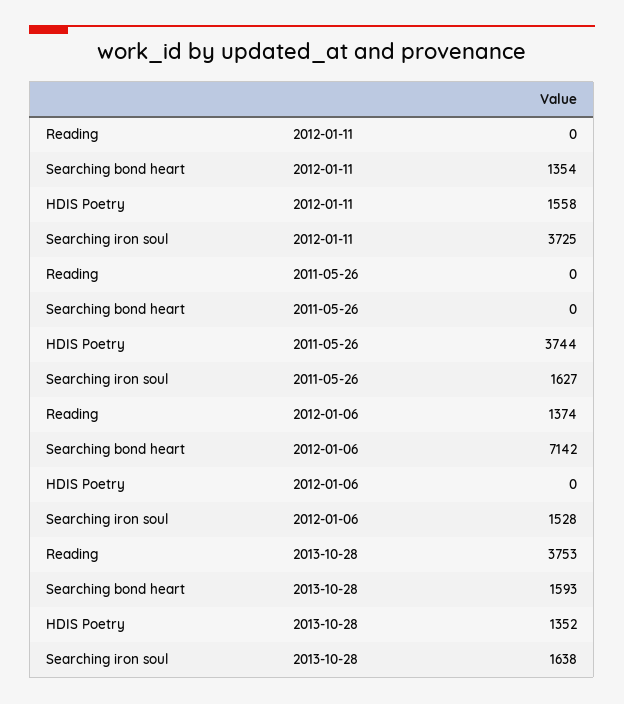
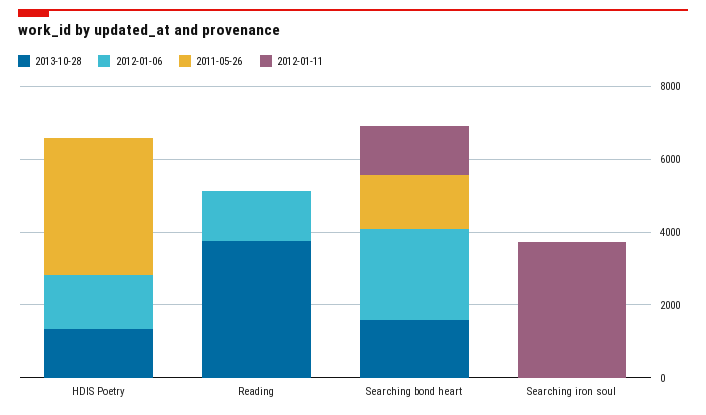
2012-01-11, HDIS Poetry: 1558 -> 0
2011-05-26, Searching bond heart: 0 -> 1500
2011-05-26, Searching iron soul: 1627 -> 0
2012-01-06, Searching bond heart: 7142 -> 2500
2012-01-06, HDIS Poetry: 0 -> 1500
2012-01-06, Searching iron soul: 1528 -> 0
2013-10-28, Searching iron soul: 1638 -> 0

